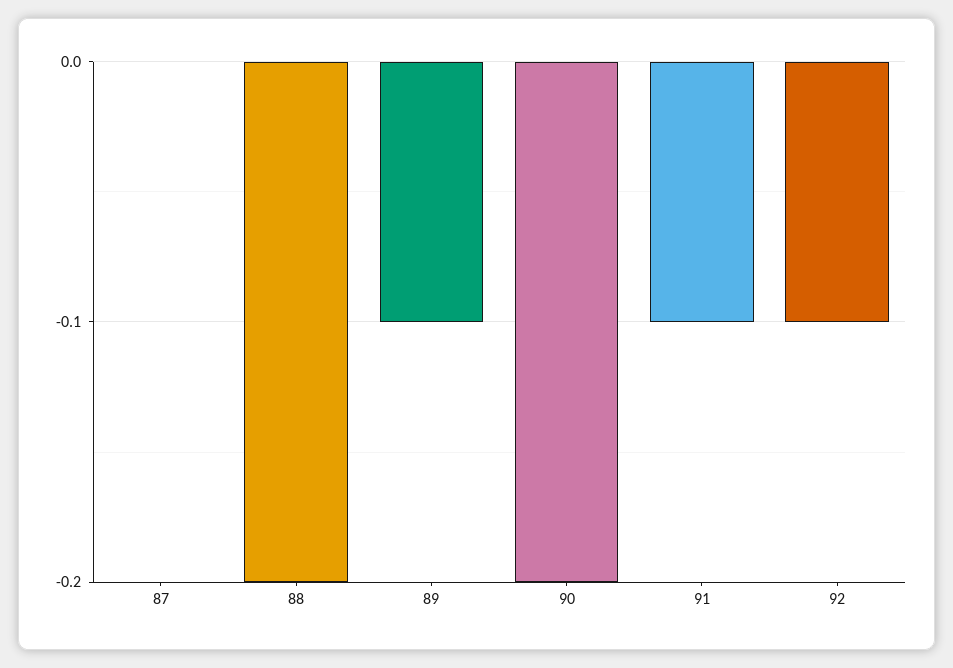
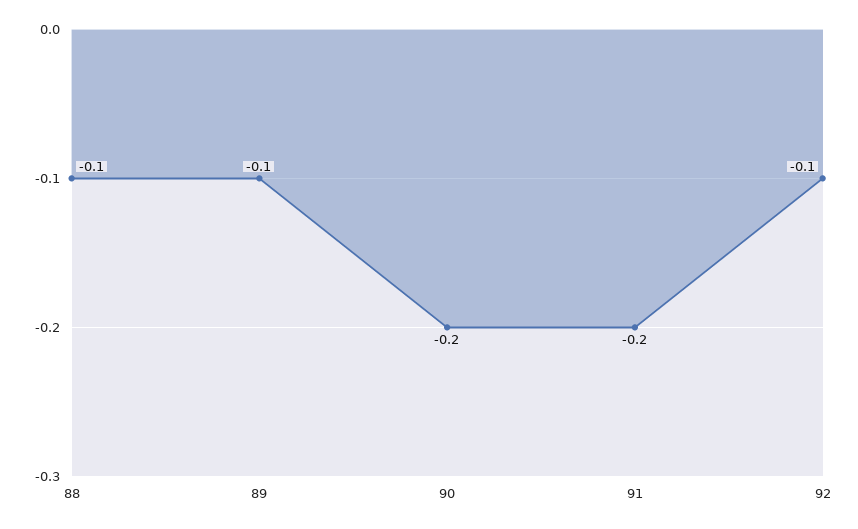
87: 0 -> none
88: -0.2 -> -0.1
91: -0.1 -> -0.2

